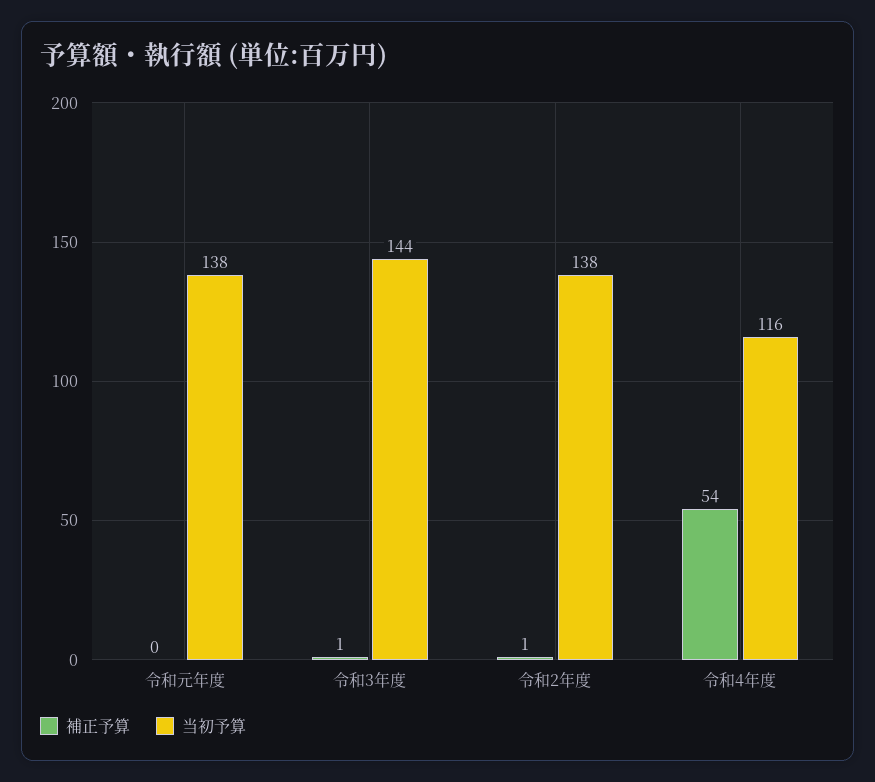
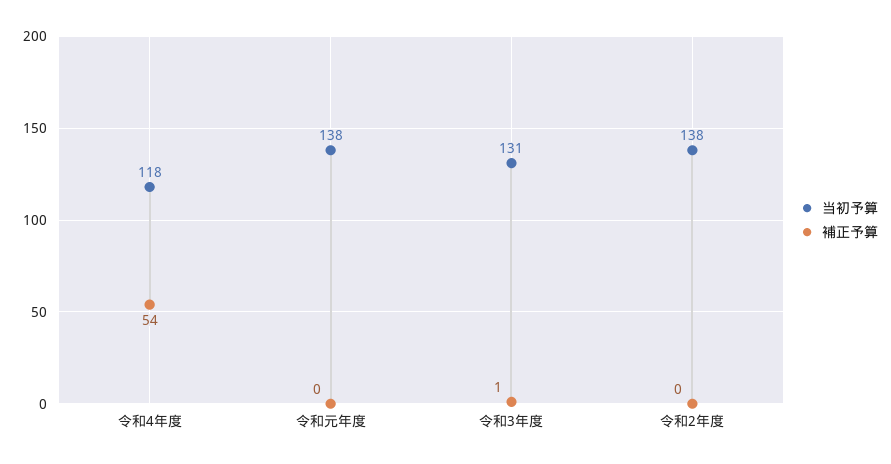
当初予算, 令和3年度: 144 -> 131
補正予算, 令和2年度: 1 -> 0
当初予算, 令和4年度: 116 -> 118

